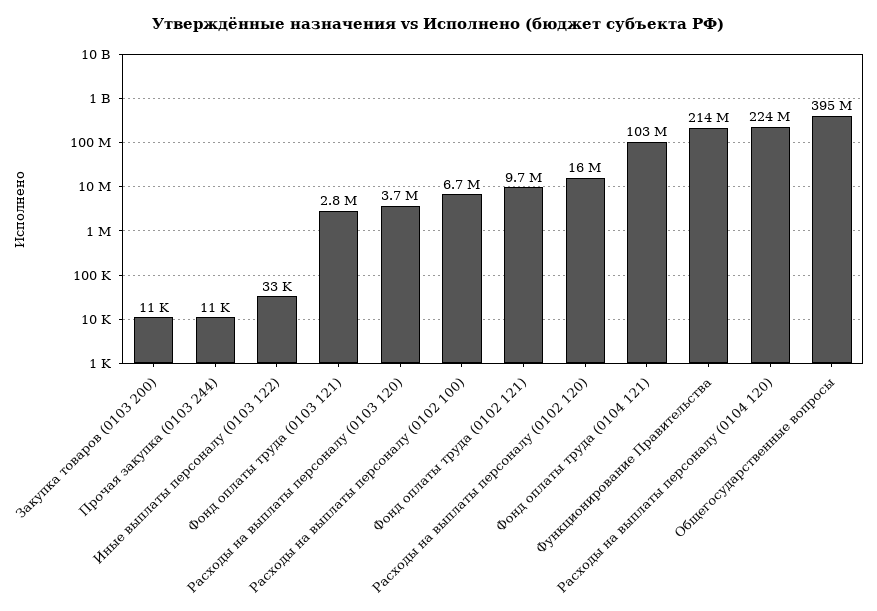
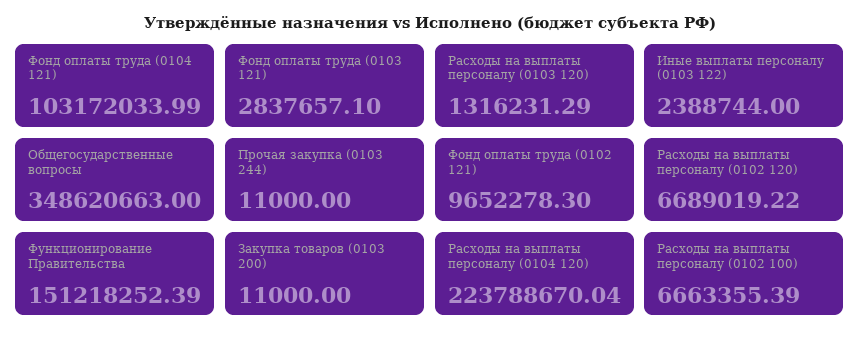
Иные выплаты персоналу (0103 122): 33000 -> 2388744
Расходы на выплаты персоналу (0103 120): 3700000 -> 1316231.29
Расходы на выплаты персоналу (0102 120): 16000000 -> 6689019.22
Функционирование Правительства: 214000000 -> 151218252.39
Общегосударственные вопросы: 395000000 -> 348620663

